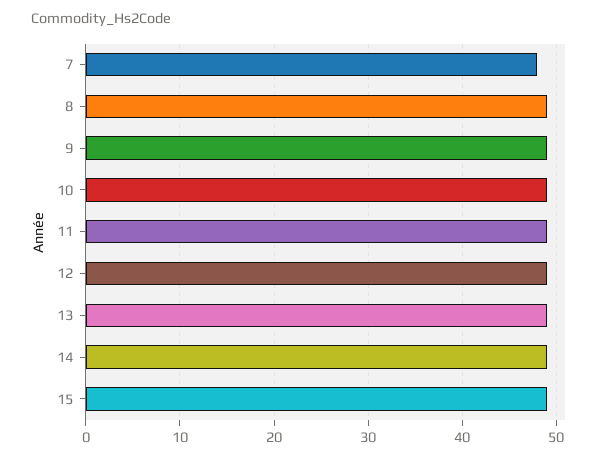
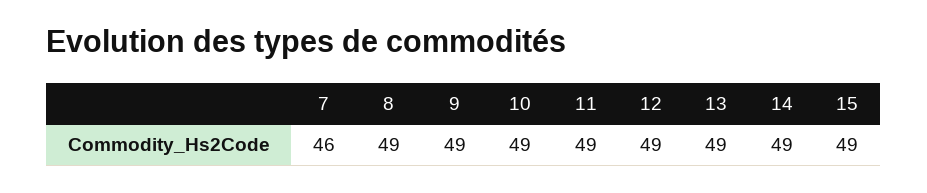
7: 48 -> 46

